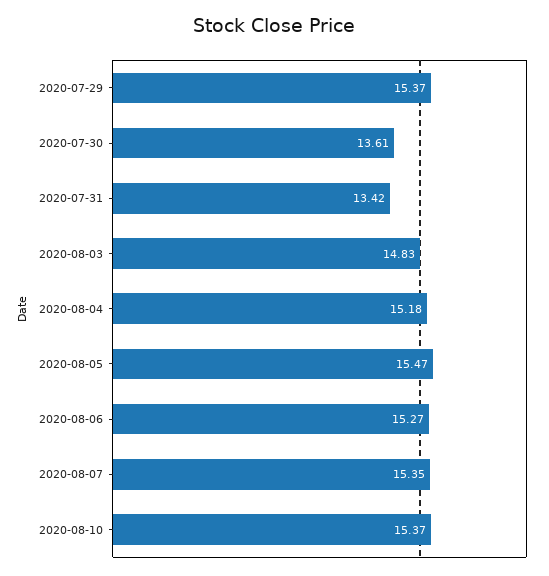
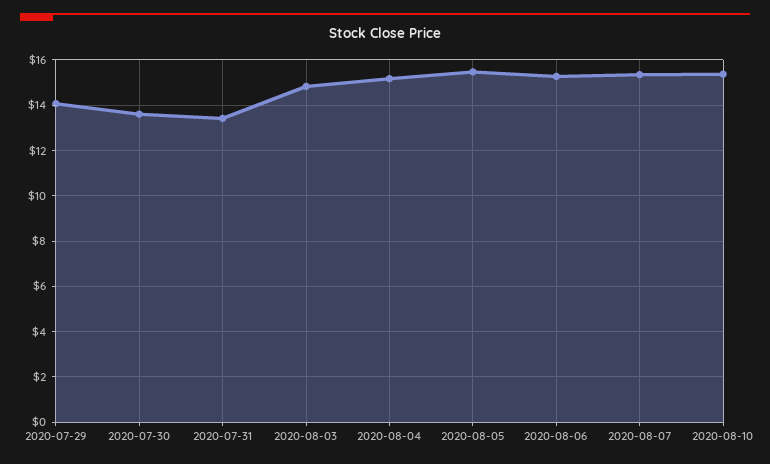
2020-07-29: 15.37 -> 14

